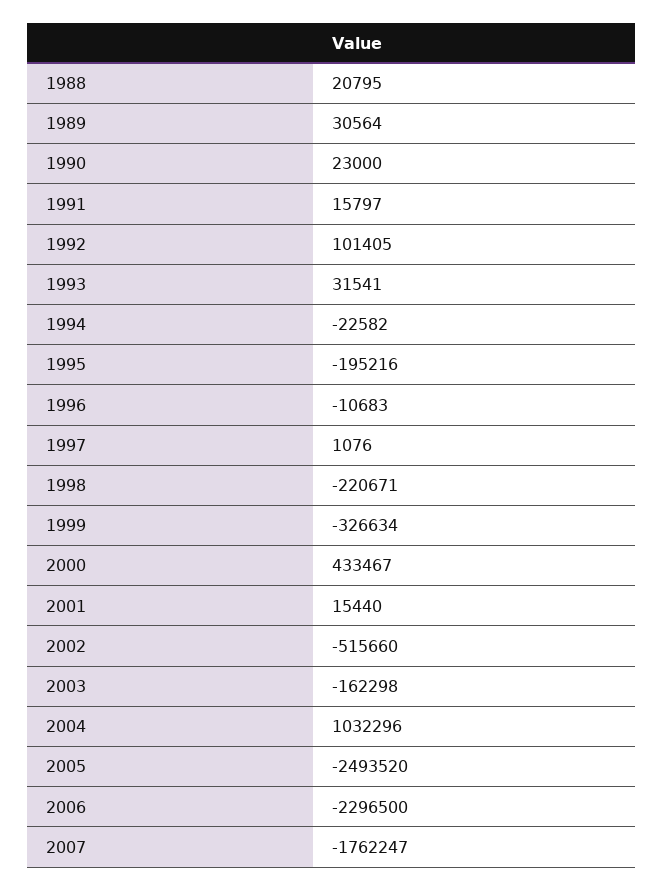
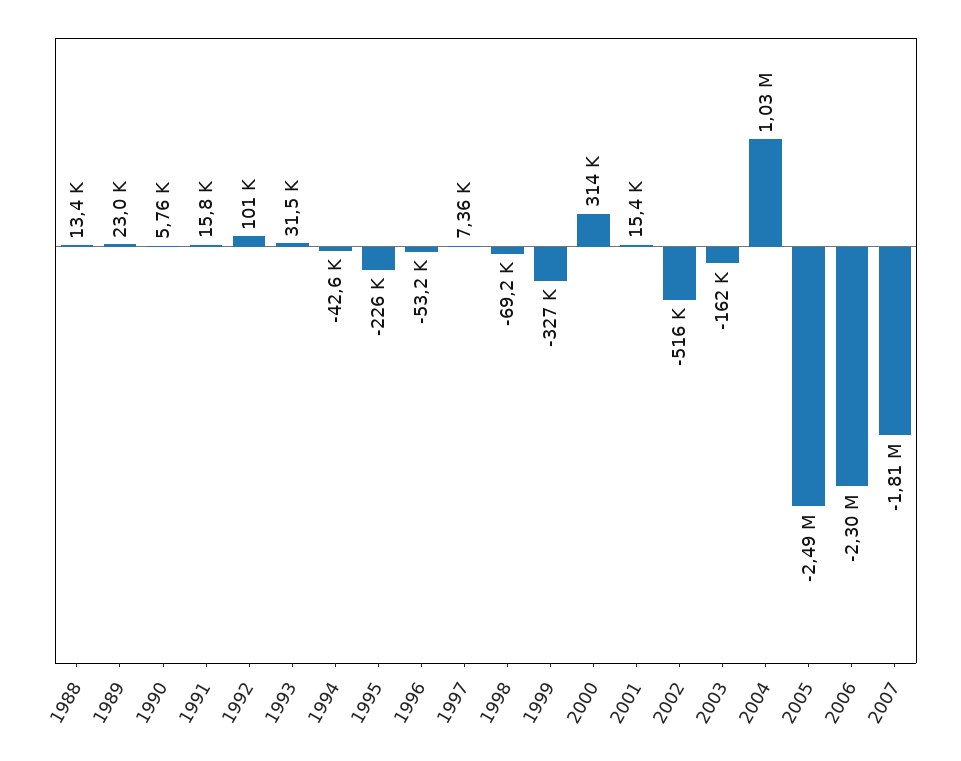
1988: 20795 -> 13400
1989: 30564 -> 23000
1990: 23000 -> 5760
1994: -22582 -> -42600
1995: -195216 -> -226000
1996: -10683 -> -53200
1997: 1076 -> 7360
1998: -220671 -> -69200
2000: 433467 -> 314000
2007: -1762247 -> -1810000

